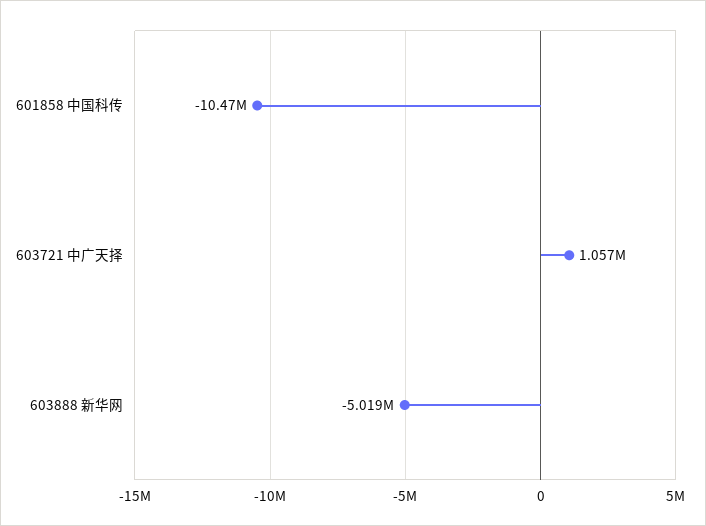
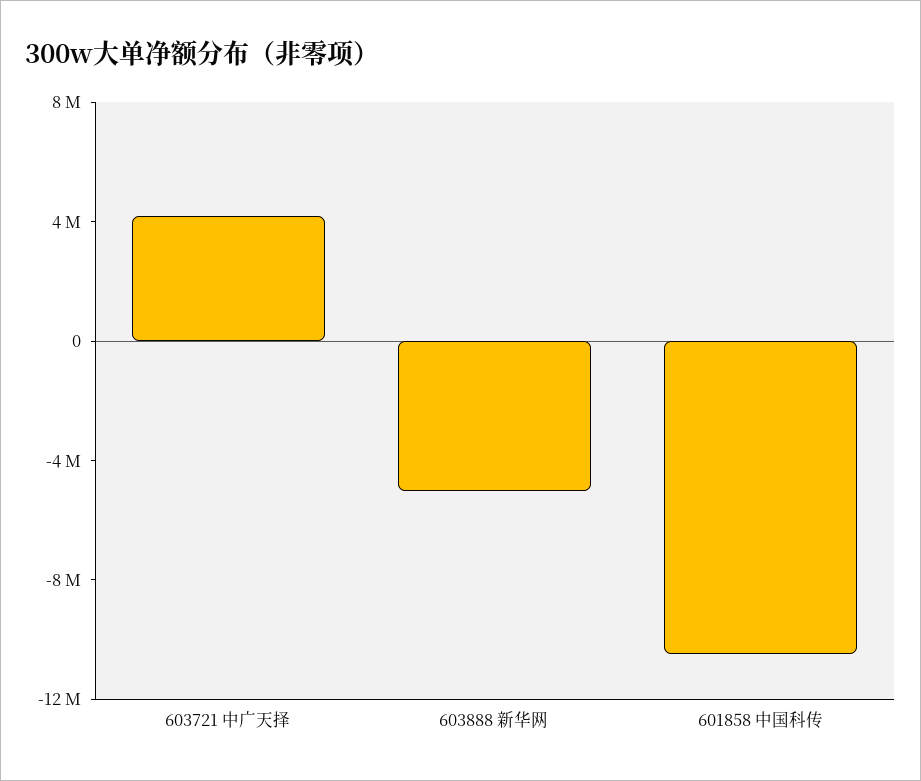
603721 中广天择: 1057000 -> 4000000

